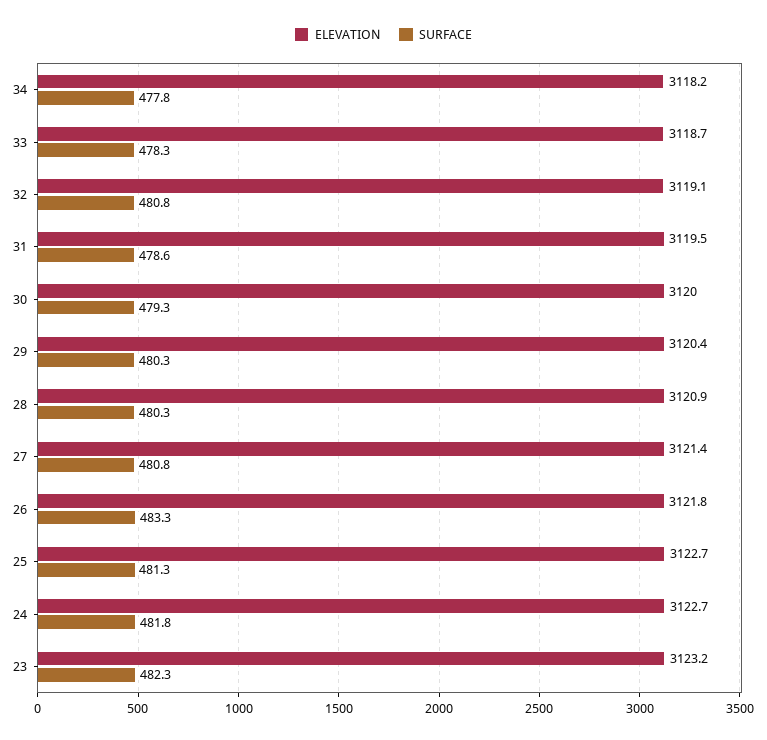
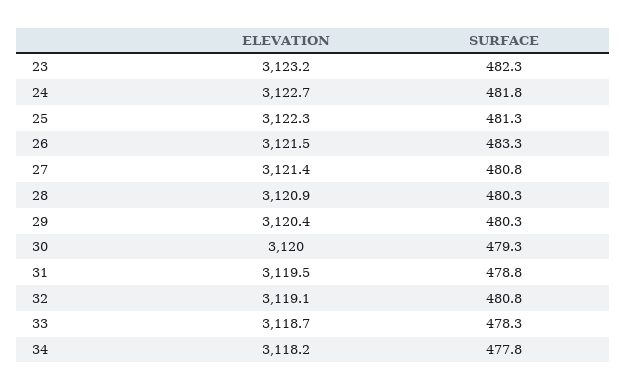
SURFACE, 31: 478.6 -> 478.8
ELEVATION, 26: 3121.8 -> 3121.5
ELEVATION, 25: 3122.7 -> 3122.3

